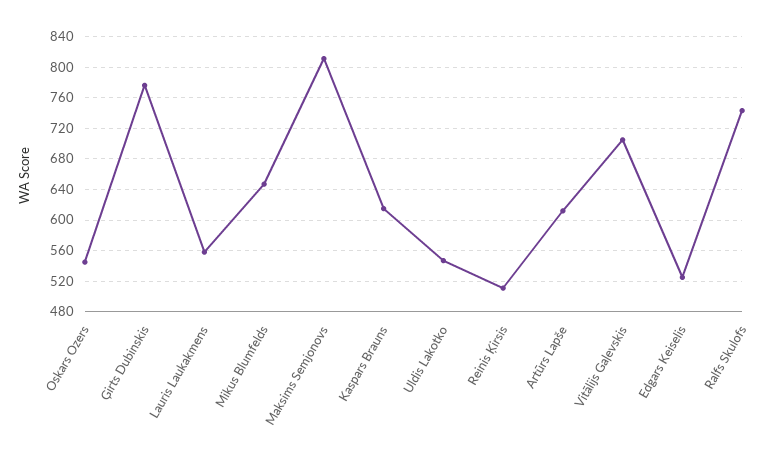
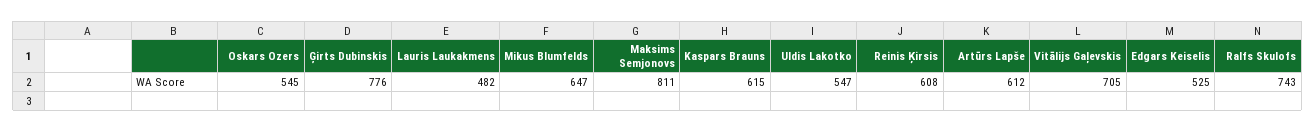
Lauris Laukakmens: 560 -> 482
Reinis Ķirsis: 510 -> 608

